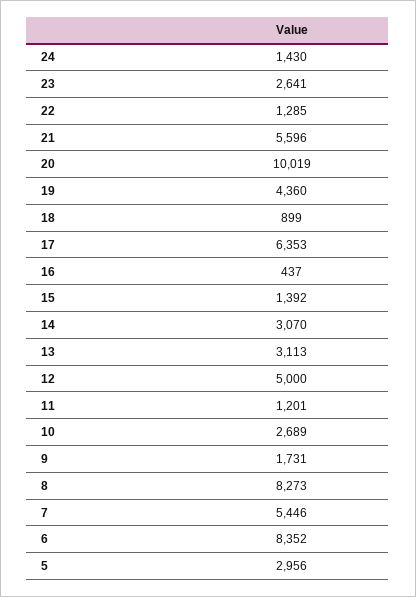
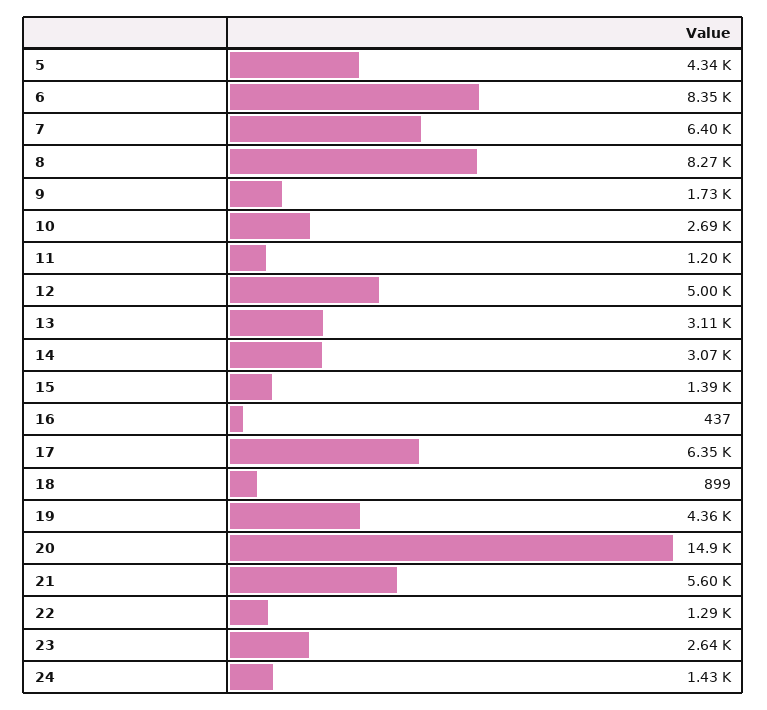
20: 10019 -> 14900
7: 5446 -> 6400
5: 2956 -> 4340

